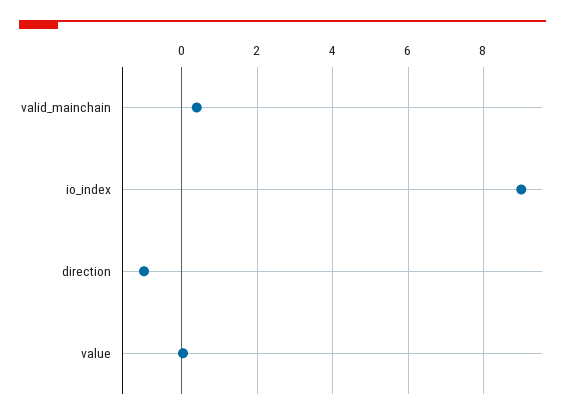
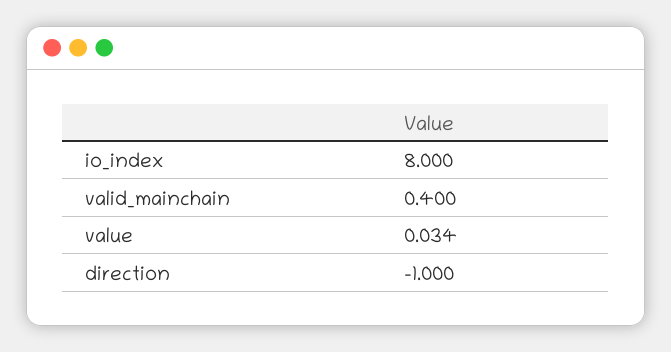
io_index: 9 -> 8

